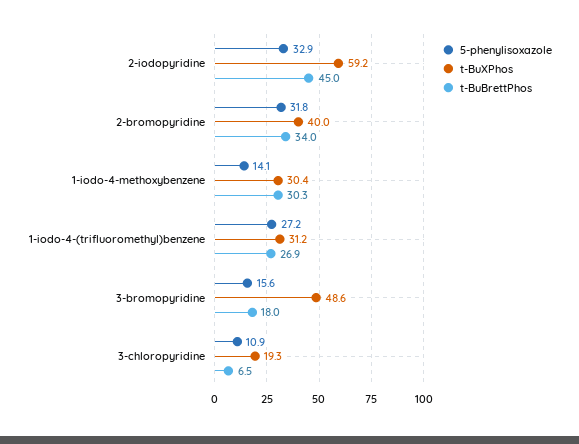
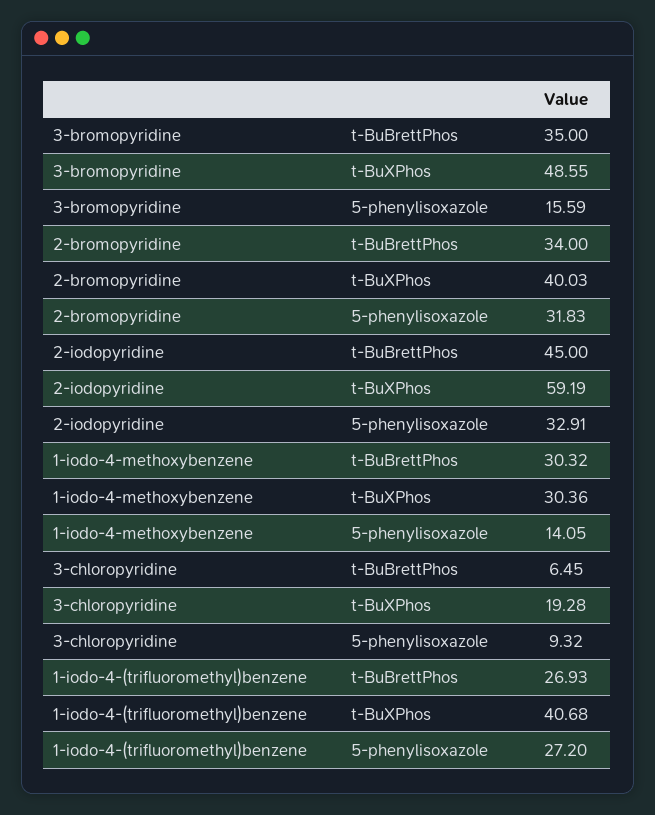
t-BuXPhos, 1-iodo-4-(trifluoromethyl)benzene: 31.2 -> 40.68
t-BuBrettPhos, 3-bromopyridine: 18 -> 35
5-phenylisoxazole, 3-chloropyridine: 10.9 -> 9.32

